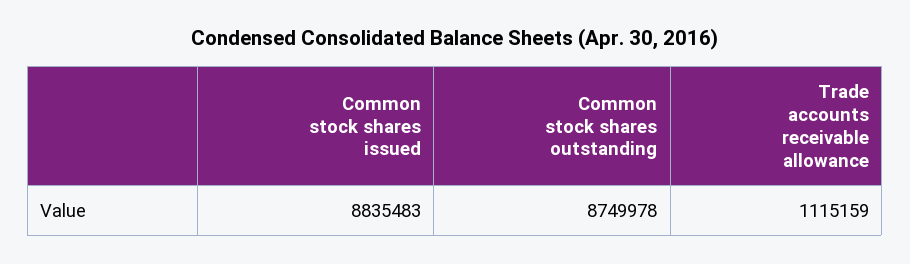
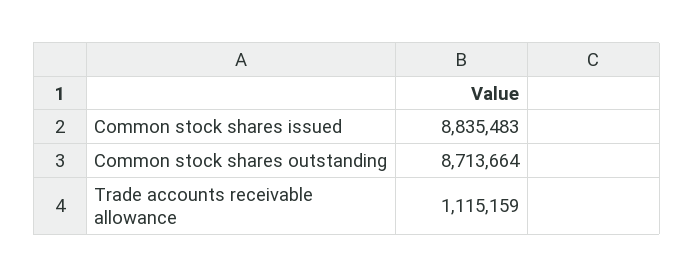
Common stock shares outstanding: 8749978 -> 8713664

